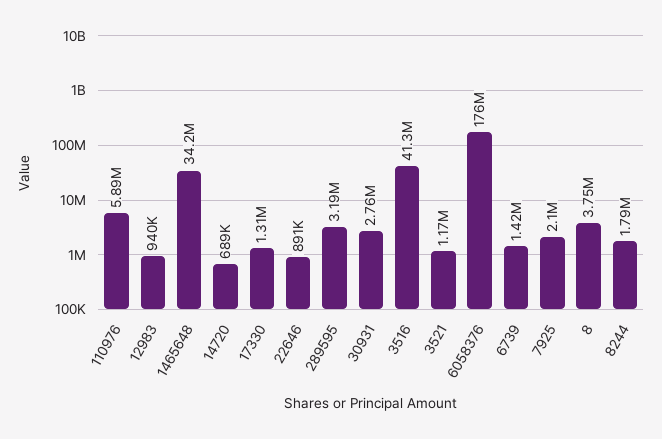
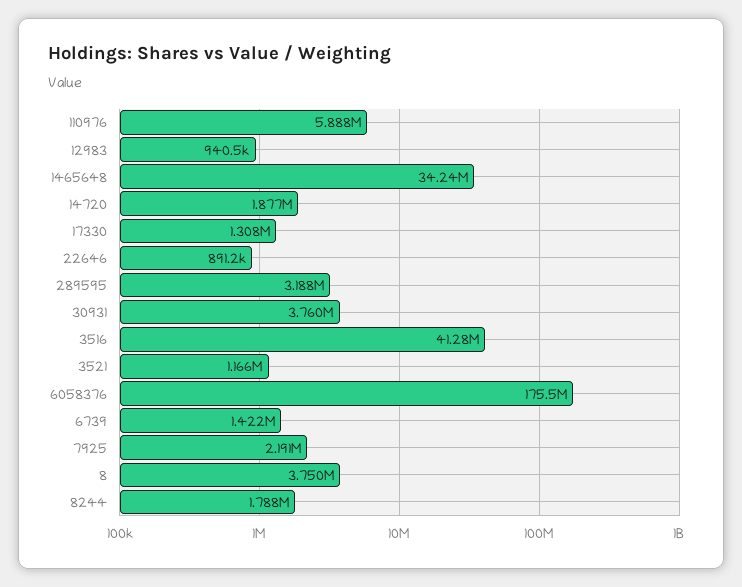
14720: 689000 -> 1877000
30931: 2760000 -> 3760000
7925: 2100000 -> 2191000

